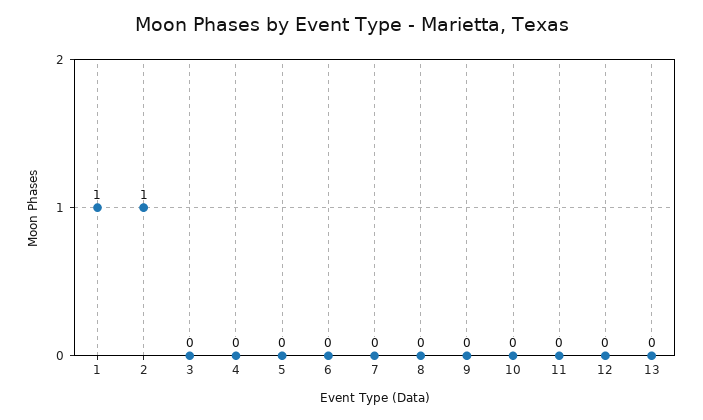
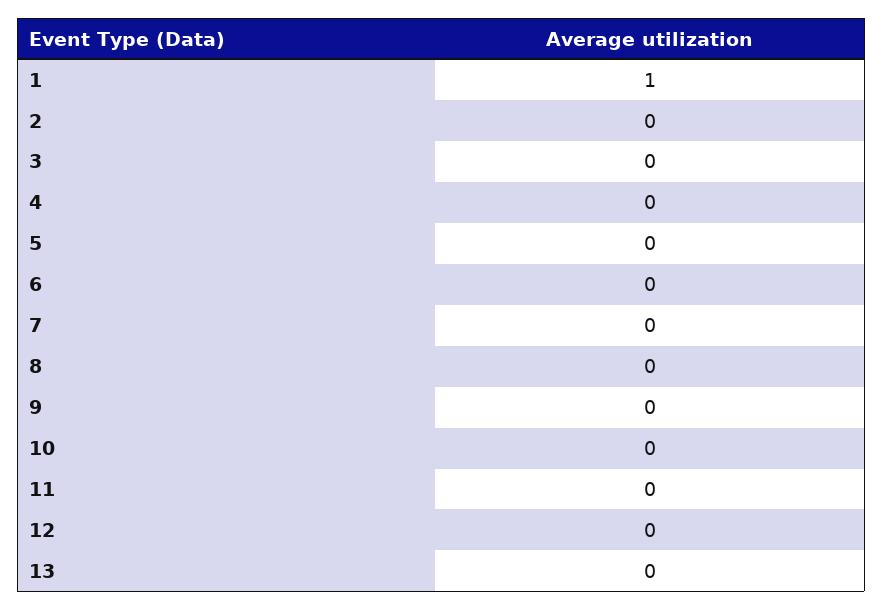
2: 1 -> 0

